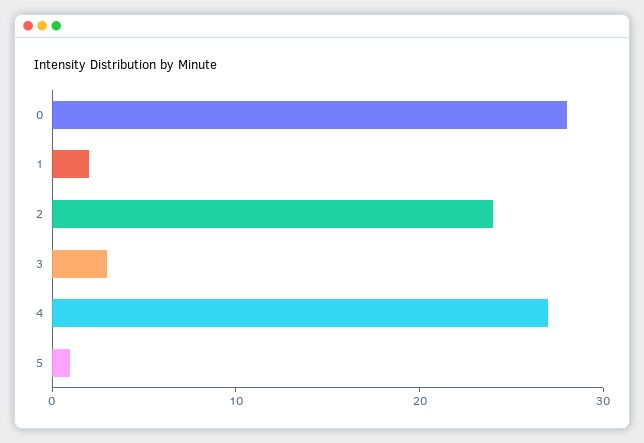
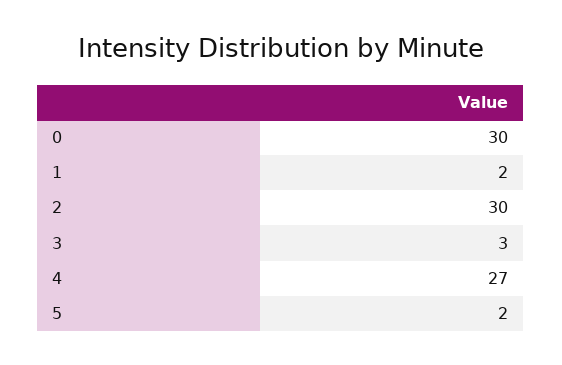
0: 28 -> 30
2: 24 -> 30
5: 1 -> 2

